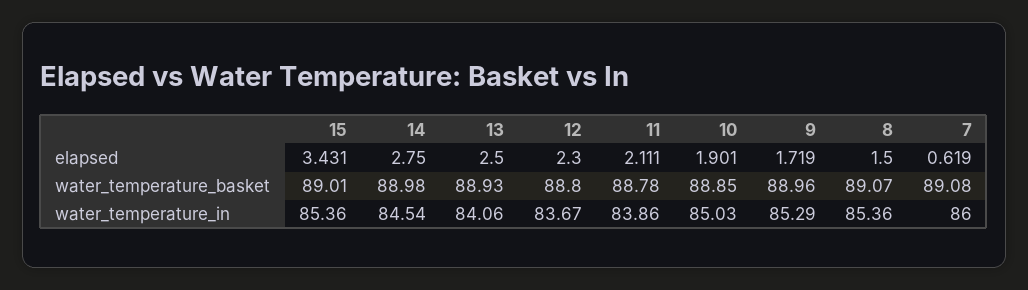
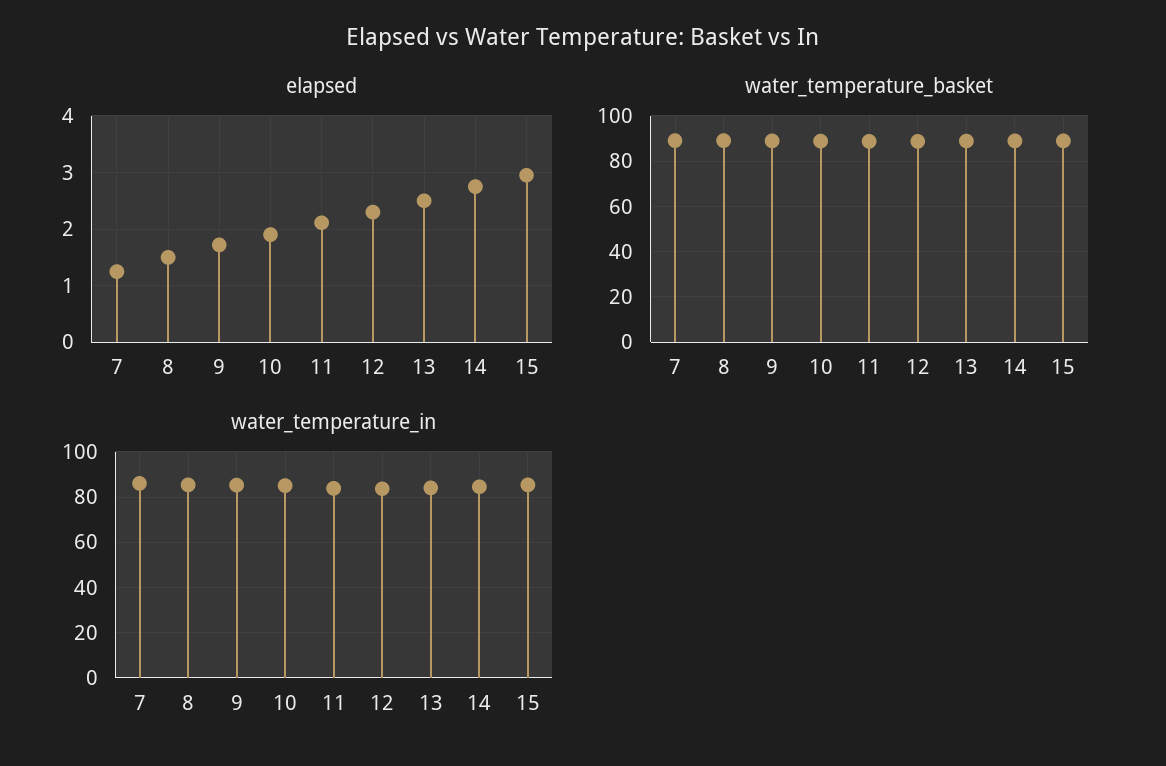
elapsed, 15: 3.431 -> 3
elapsed, 7: 0.619 -> 1.2

